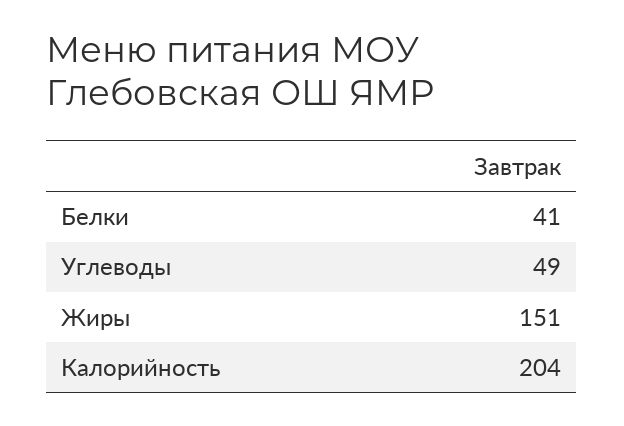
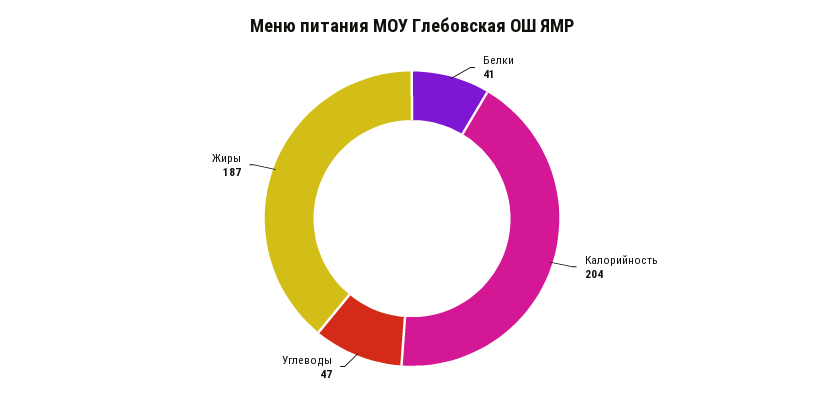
Углеводы: 49 -> 47
Жиры: 151 -> 187

